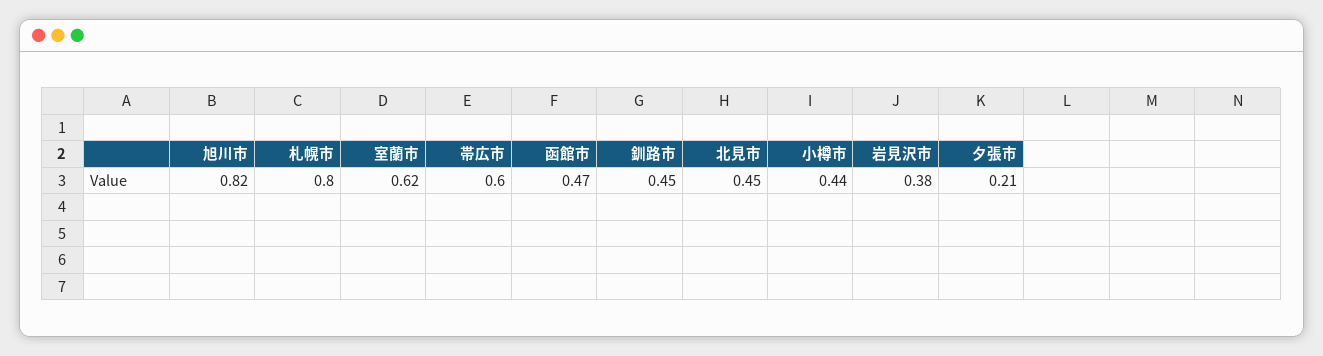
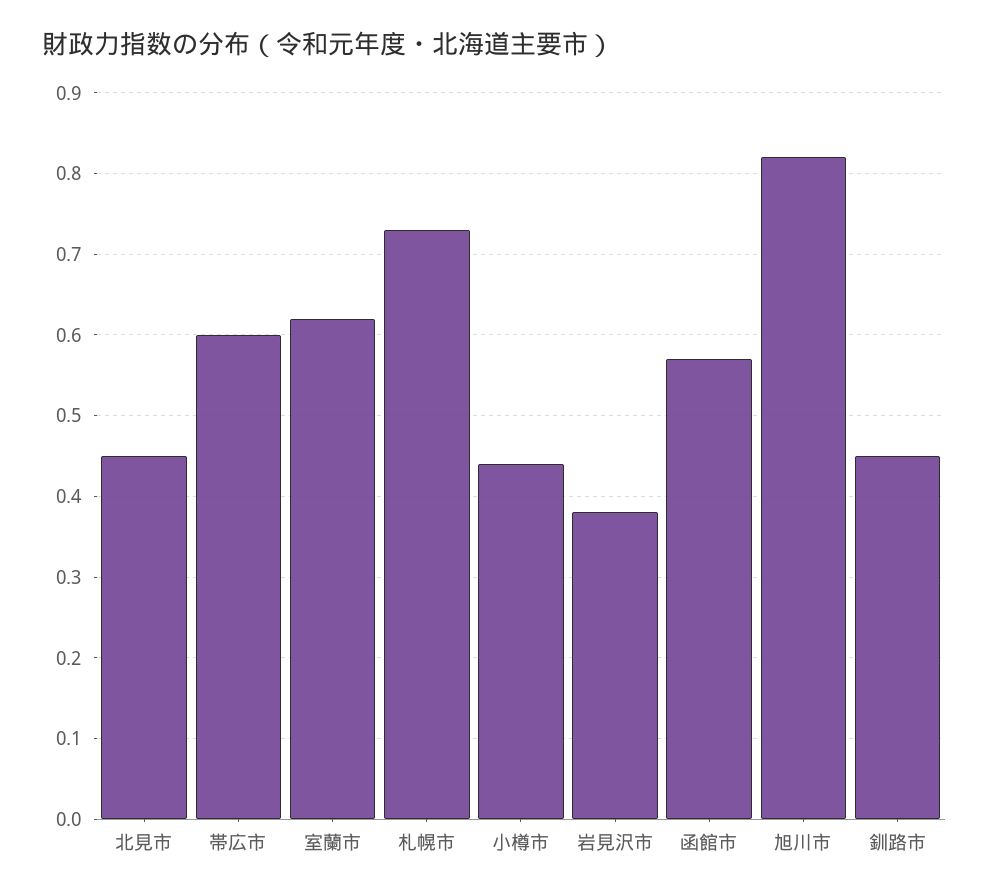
札幌市: 0.8 -> 0.73
函館市: 0.47 -> 0.57
夕張市: 0.21 -> none

